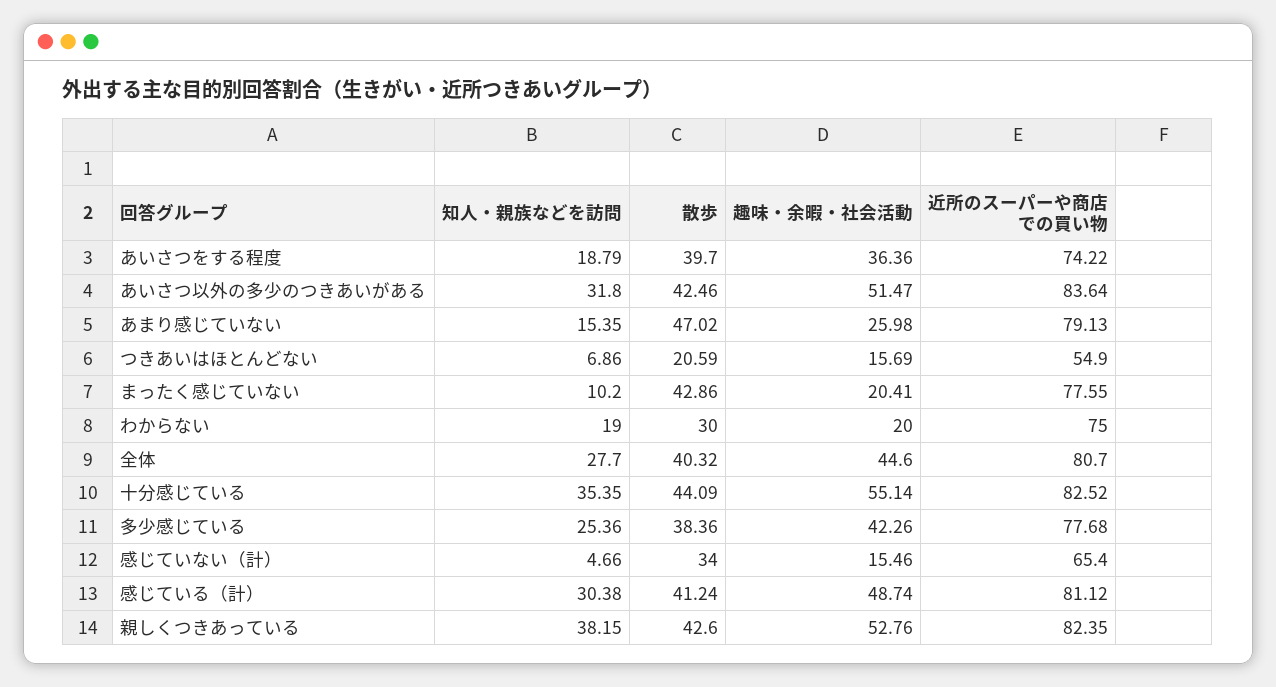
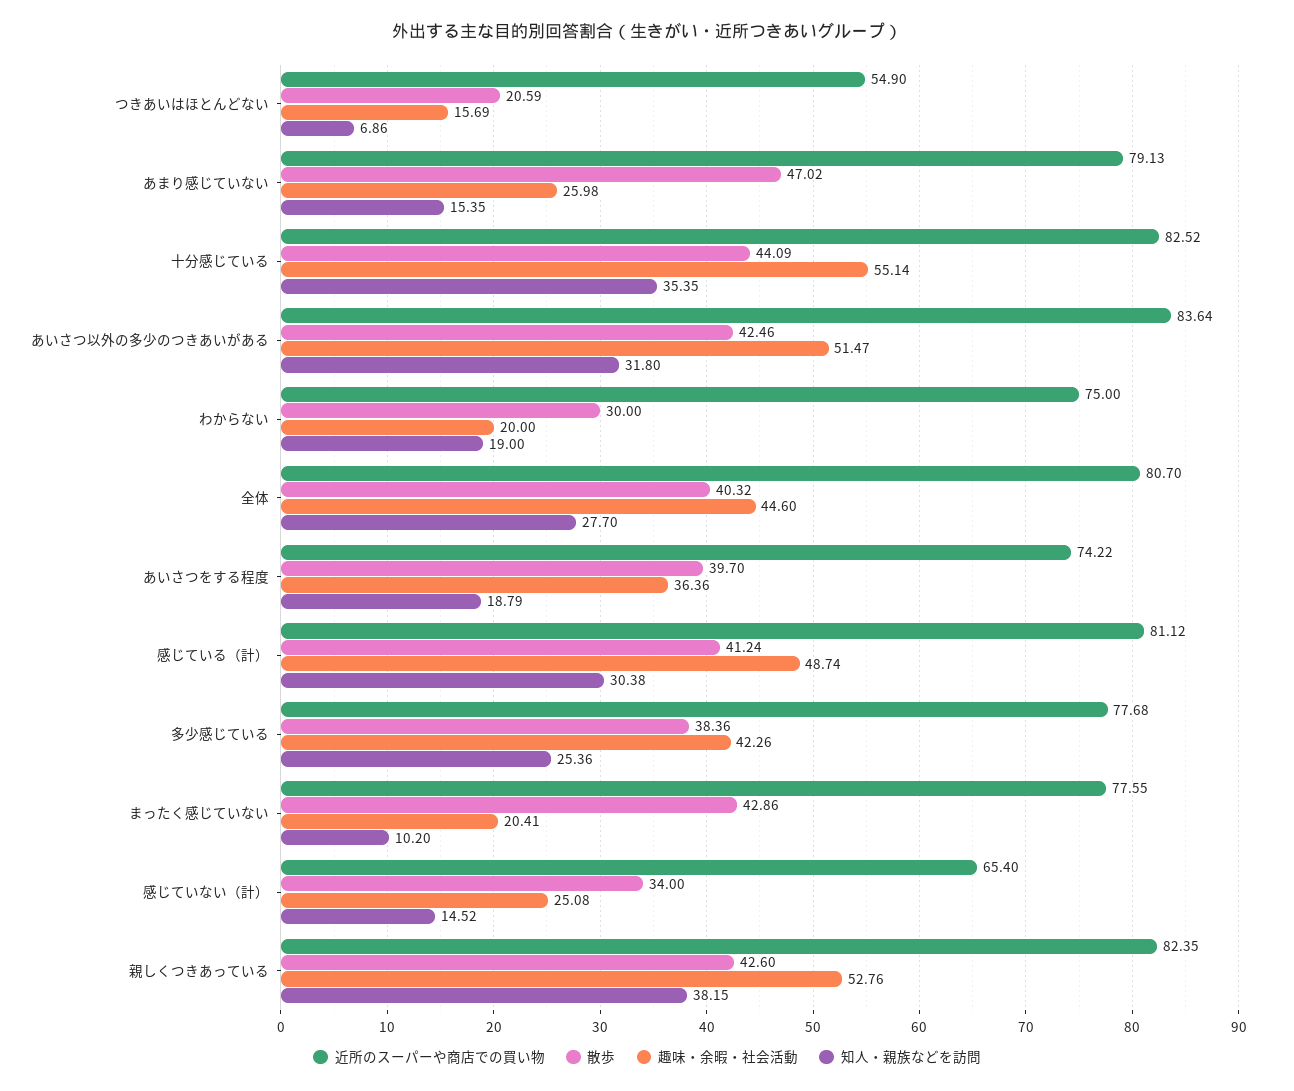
知人・親族などを訪問, 感じていない（計）: 4.66 -> 14.52
趣味・余暇・社会活動, 感じていない（計）: 15.46 -> 25.08

